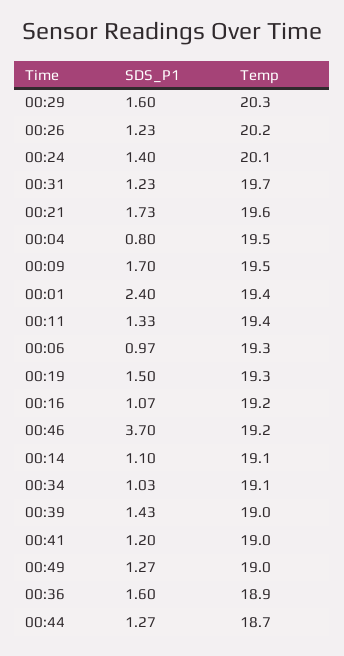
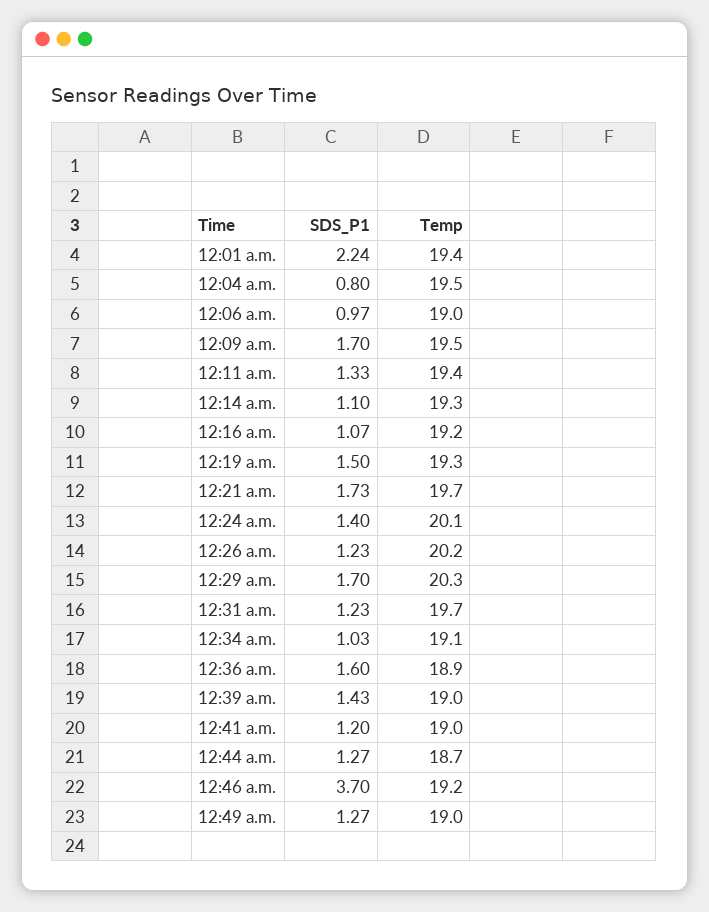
SDS_P1, 00:29: 1.6 -> 1.7
Temp, 00:21: 19.6 -> 19.7
SDS_P1, 00:01: 2.4 -> 2.24
Temp, 00:06: 19.3 -> 19
Temp, 00:14: 19.1 -> 19.3

